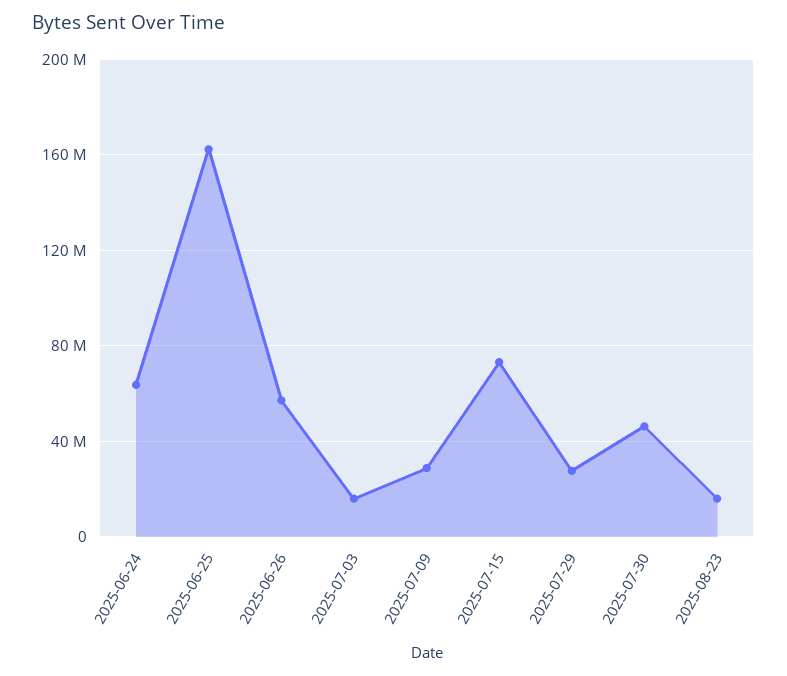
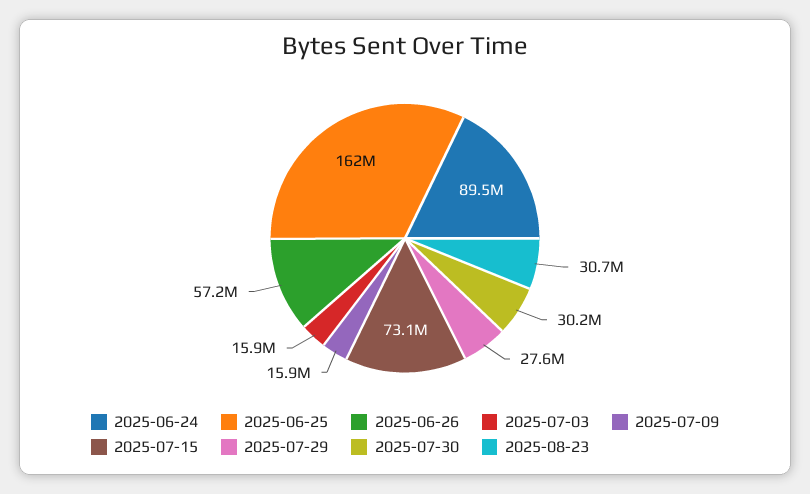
2025-06-24: 65000000 -> 89500000
2025-07-09: 30000000 -> 15900000
2025-07-30: 45000000 -> 30200000
2025-08-23: 15000000 -> 30700000

